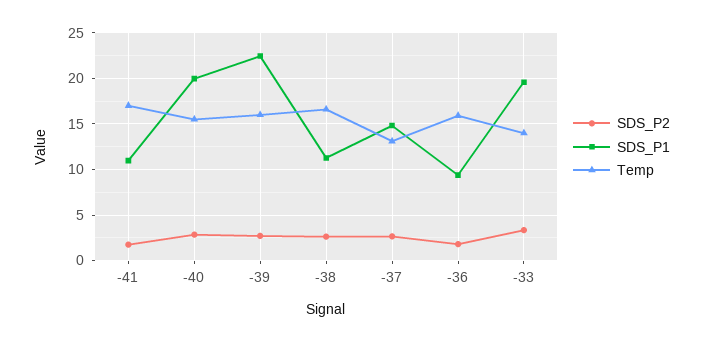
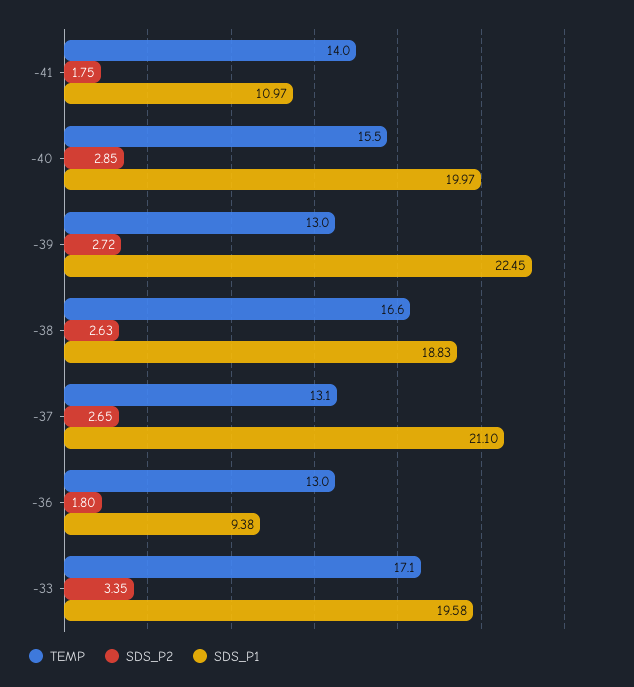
Temp, -41: 17 -> 14
Temp, -39: 16 -> 13
SDS_P1, -38: 11 -> 18.83
SDS_P1, -37: 15 -> 21.1
Temp, -36: 16 -> 13
Temp, -33: 14 -> 17.1

